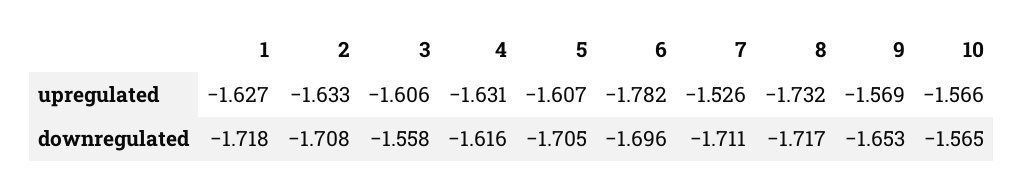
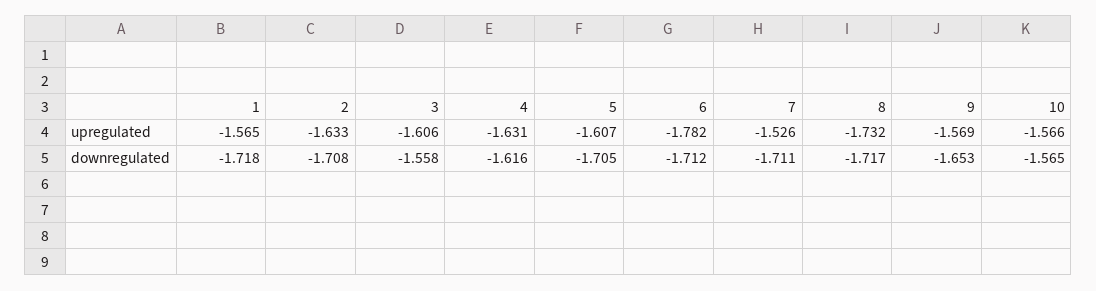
1, upregulated: -1.627 -> -1.565
6, downregulated: -1.696 -> -1.712

